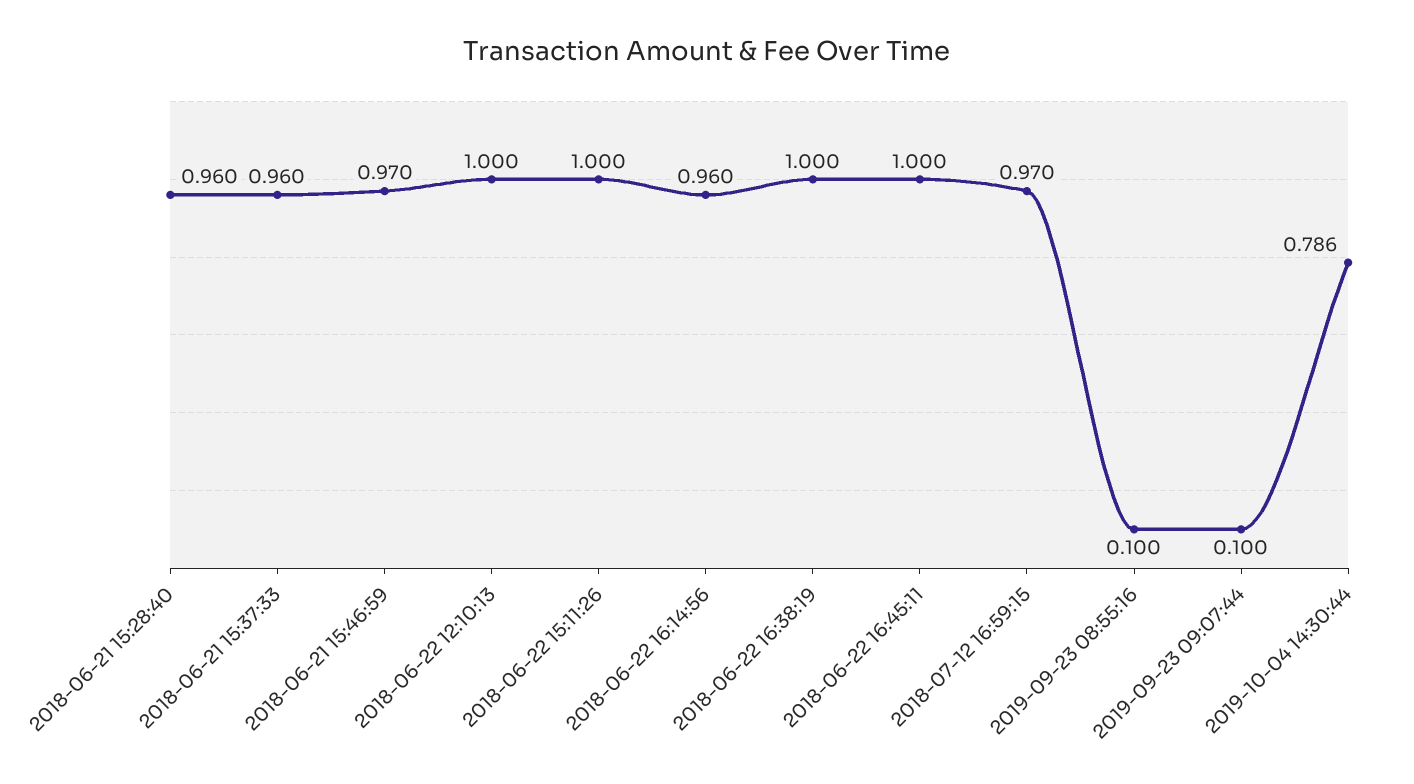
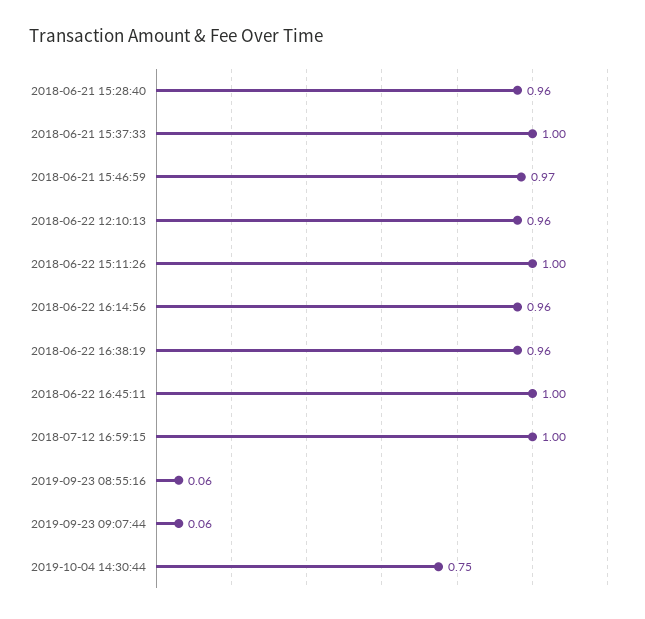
2018-06-21 15:37:33: 0.96 -> 1
2018-06-22 12:10:13: 1 -> 0.96
2018-06-22 16:38:19: 1 -> 0.96
2018-07-12 16:59:15: 0.97 -> 1
2019-09-23 08:55:16: 0.1 -> 0.06
2019-09-23 09:07:44: 0.1 -> 0.06
2019-10-04 14:30:44: 0.786 -> 0.75

